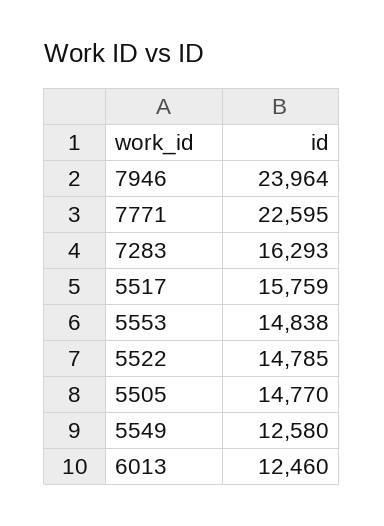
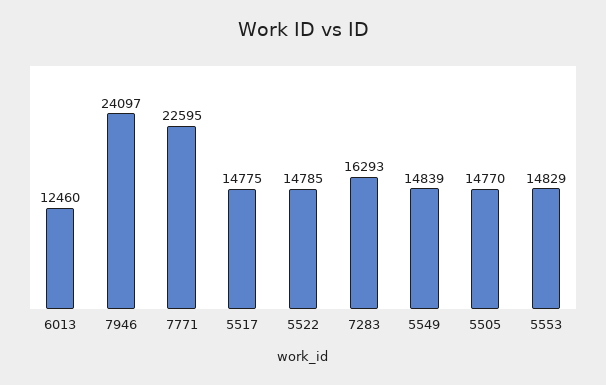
7946: 23964 -> 24097
5517: 15759 -> 14775
5553: 14838 -> 14829
5549: 12580 -> 14839

